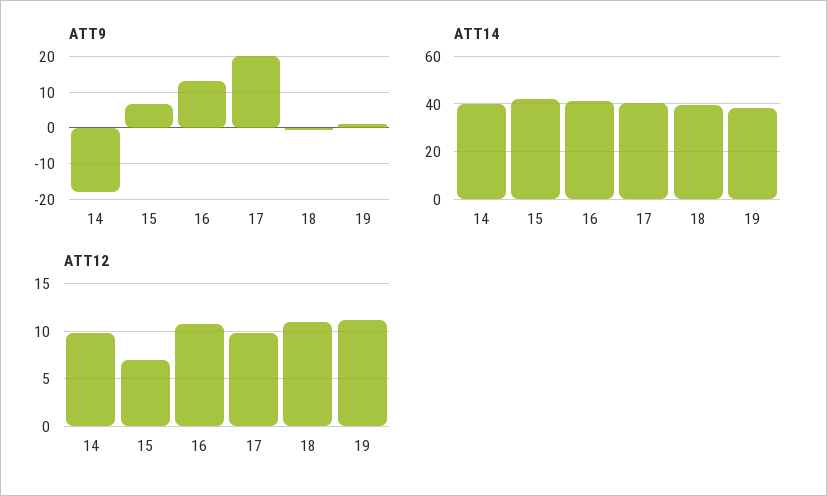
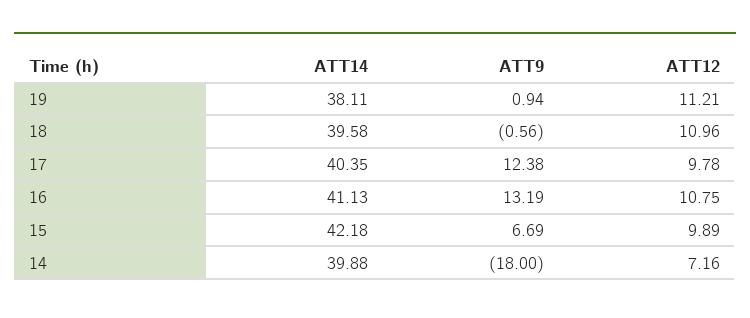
ATT9, 17: 20 -> 12.38
ATT12, 14: 10 -> 7.16
ATT12, 15: 7 -> 9.89

